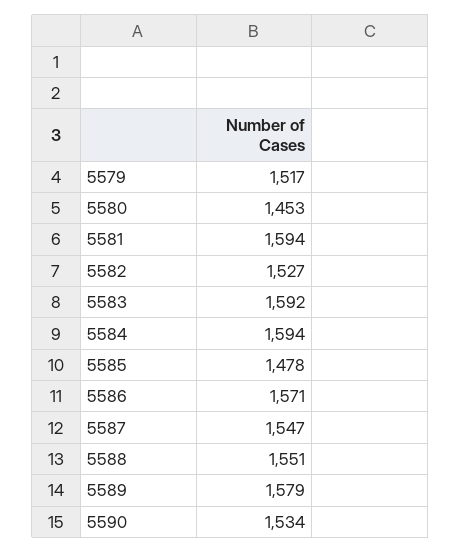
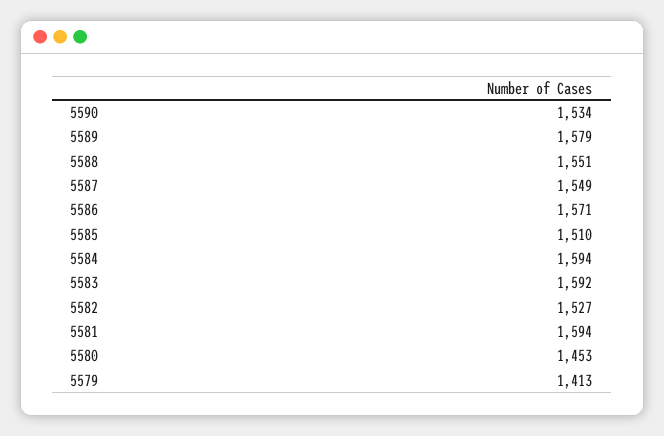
5579: 1517 -> 1413
5585: 1478 -> 1510
5587: 1547 -> 1549

